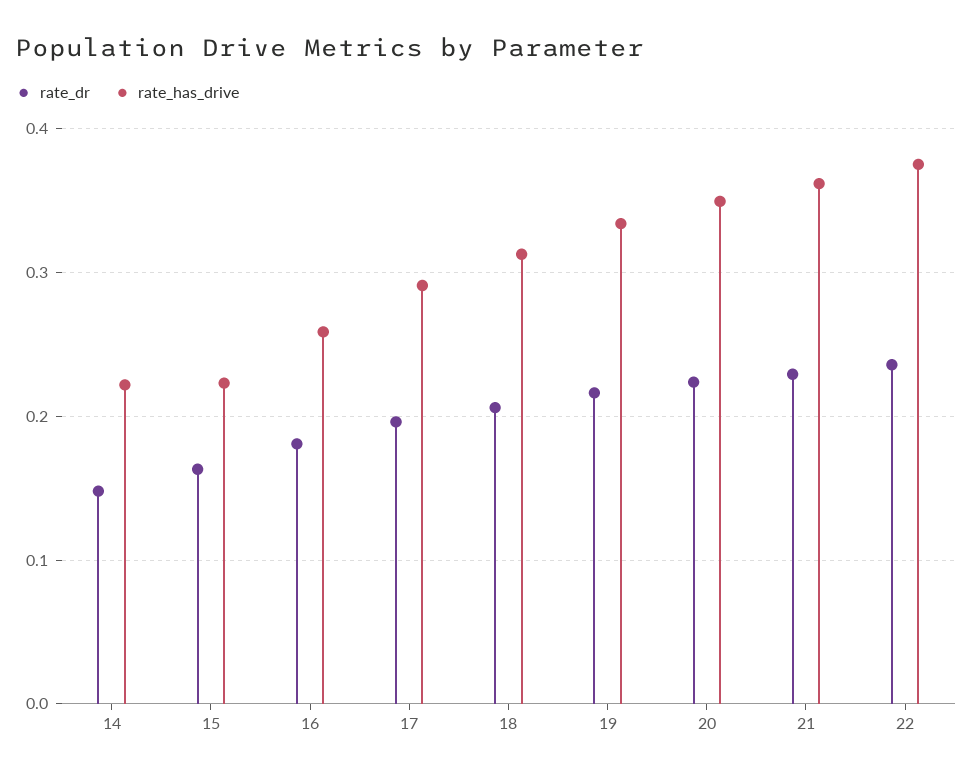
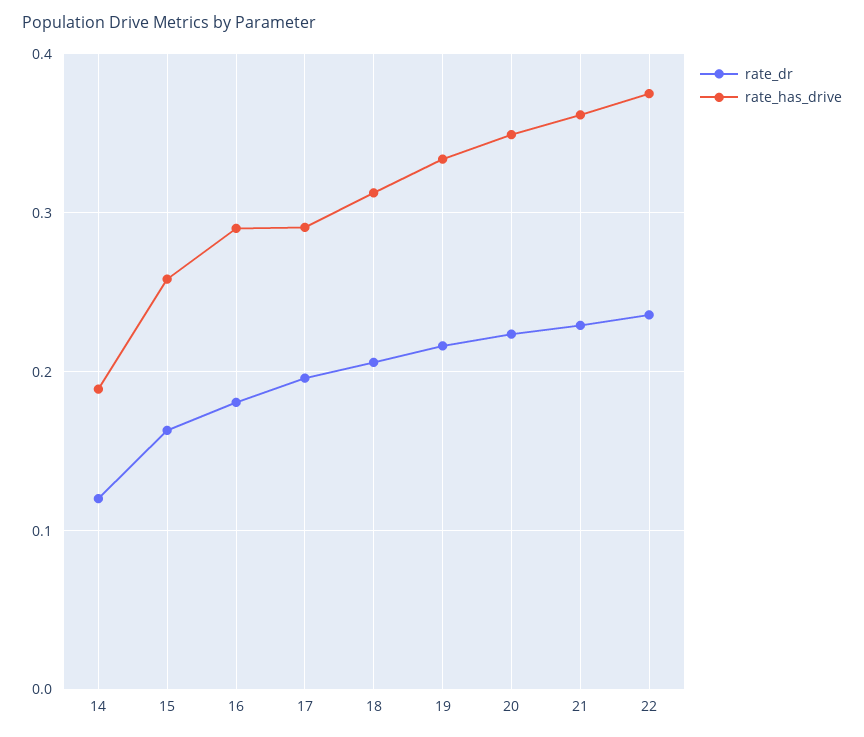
rate_dr, 14: 0.15 -> 0.12
rate_has_drive, 14: 0.22 -> 0.19
rate_has_drive, 15: 0.22 -> 0.26
rate_has_drive, 16: 0.26 -> 0.29

